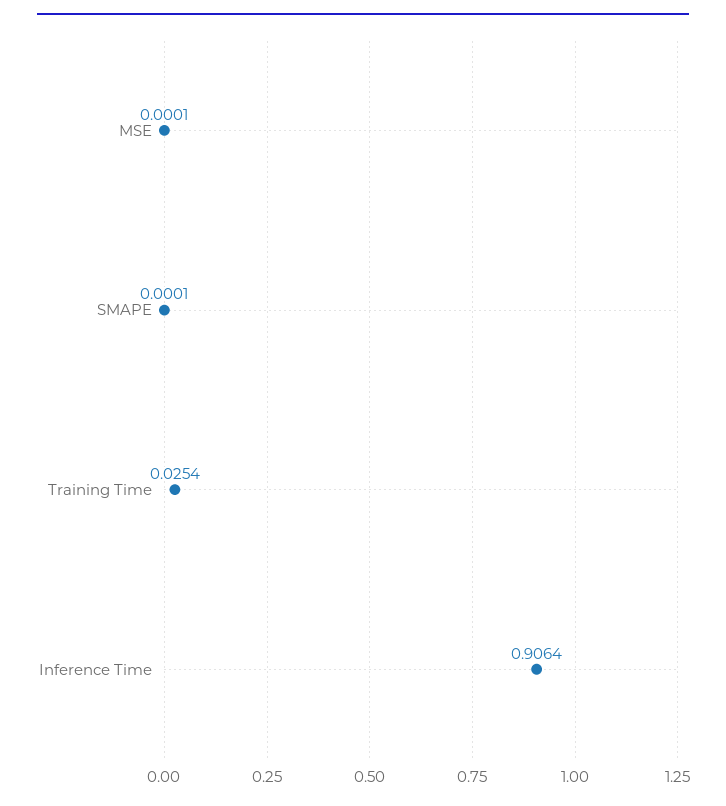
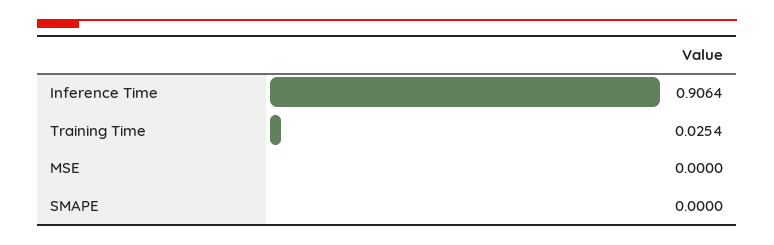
MSE: 0.0001 -> 0
SMAPE: 0.0001 -> 0

